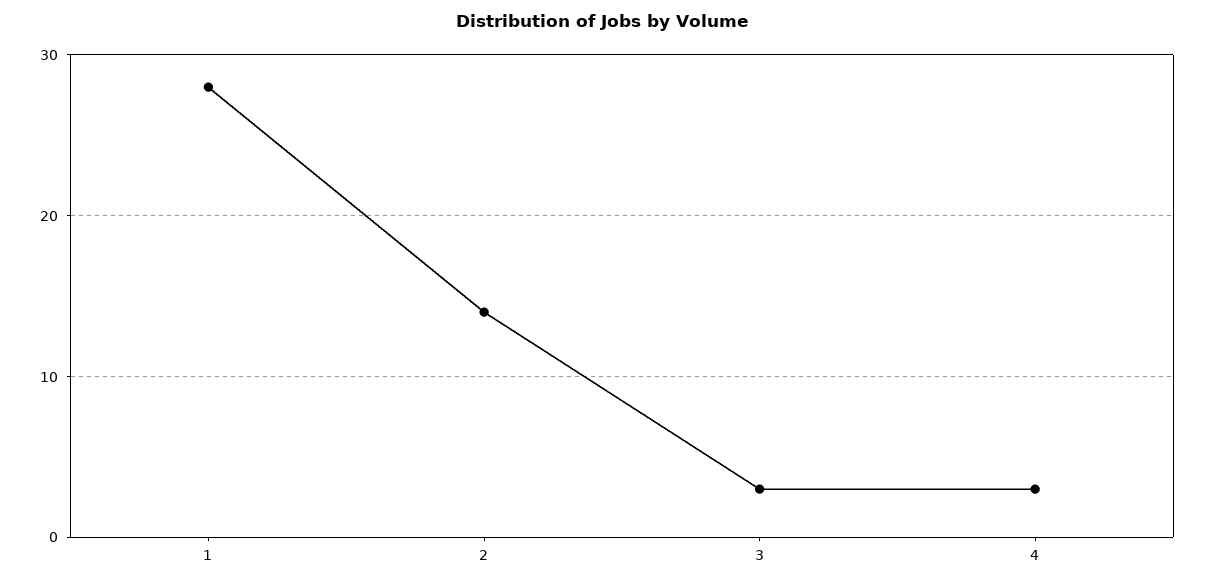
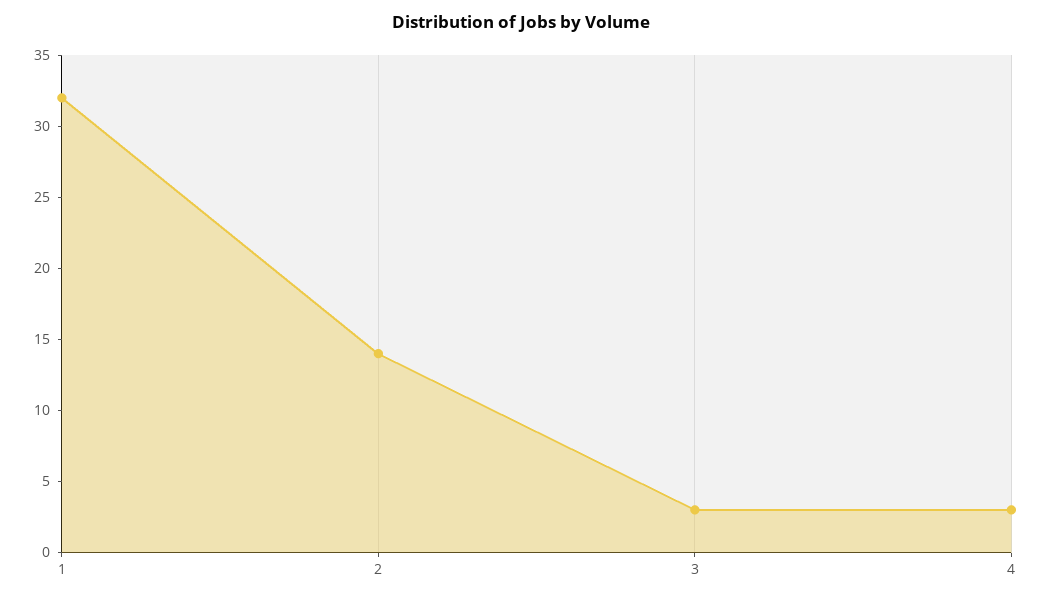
1: 28 -> 32

